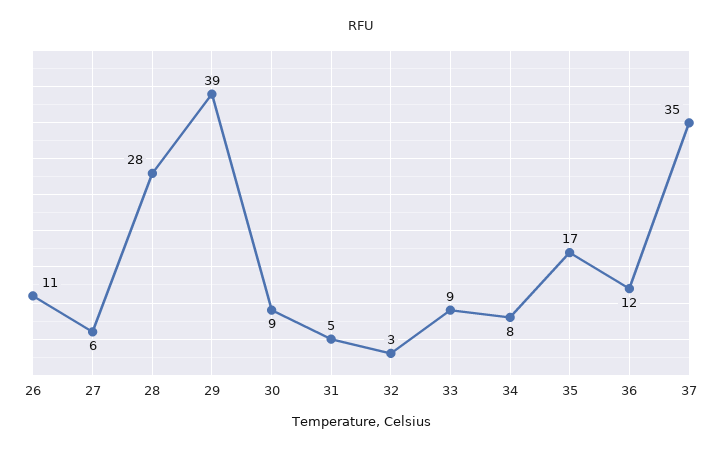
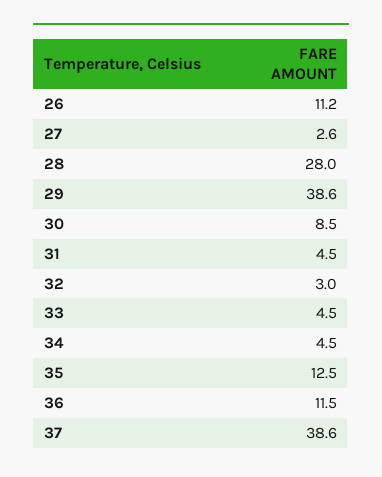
27: 6 -> 2.6
33: 9 -> 4.5
34: 8 -> 4.5
35: 17 -> 12.5
37: 35 -> 38.6

